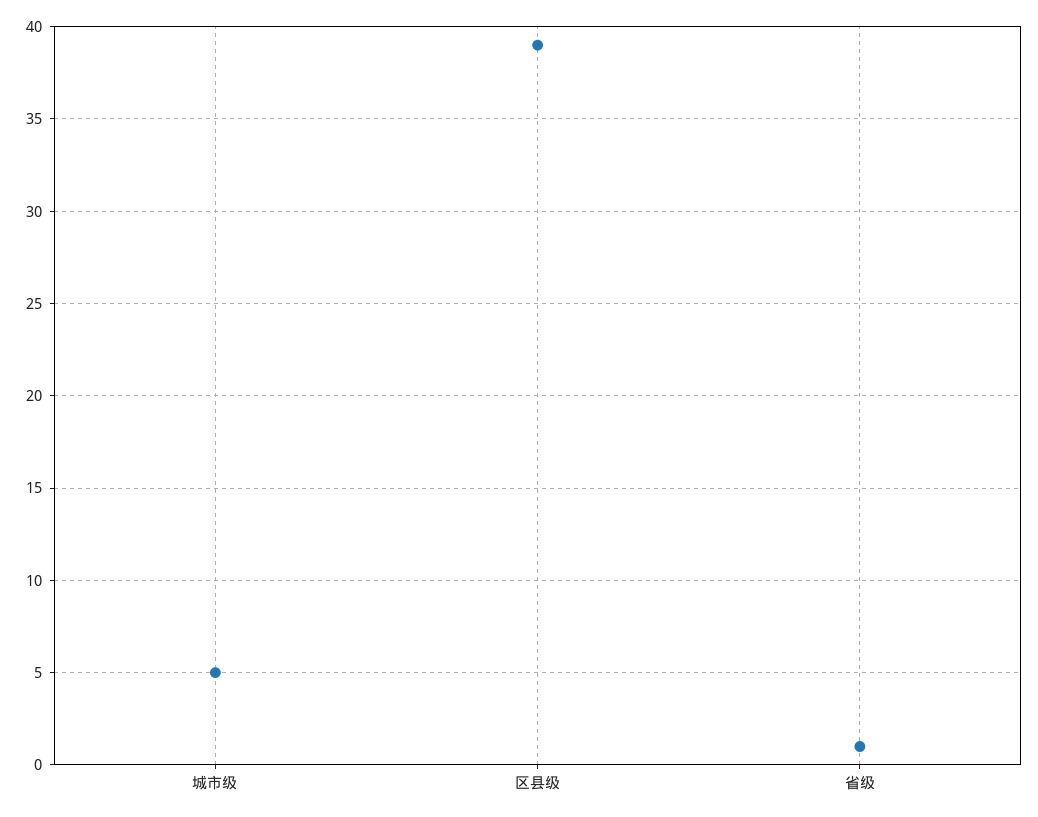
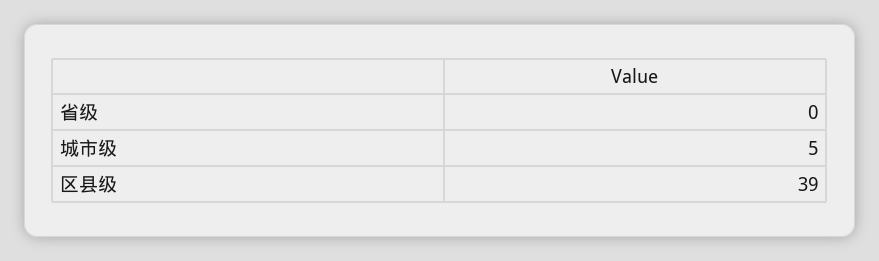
省级: 1 -> 0

